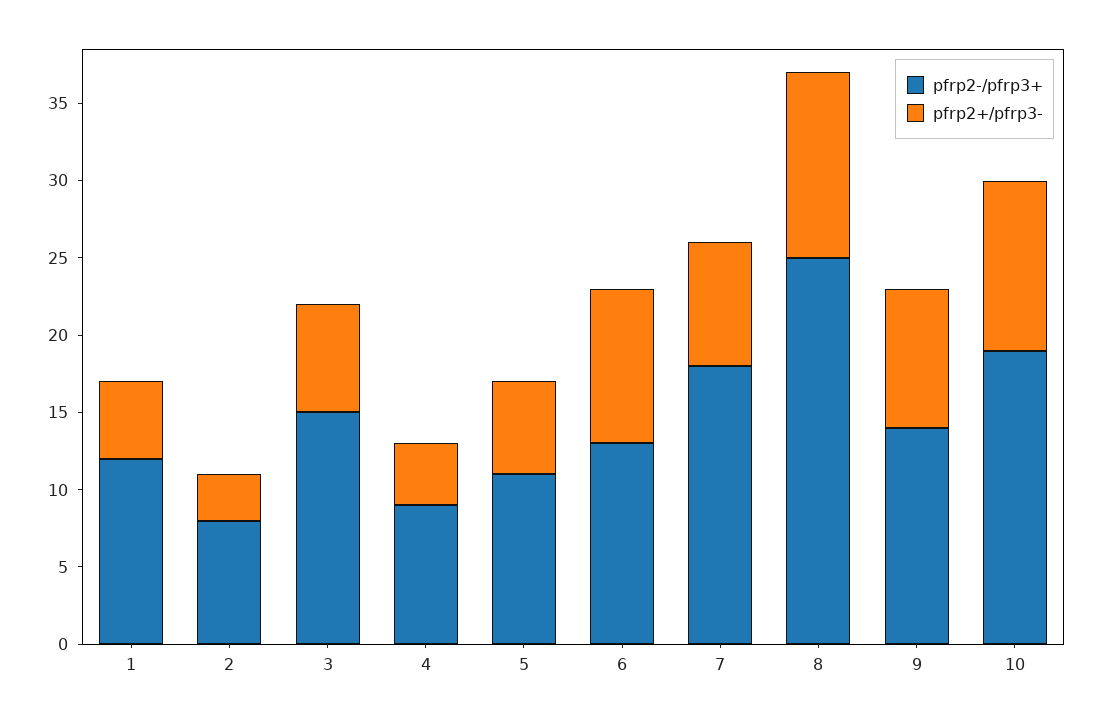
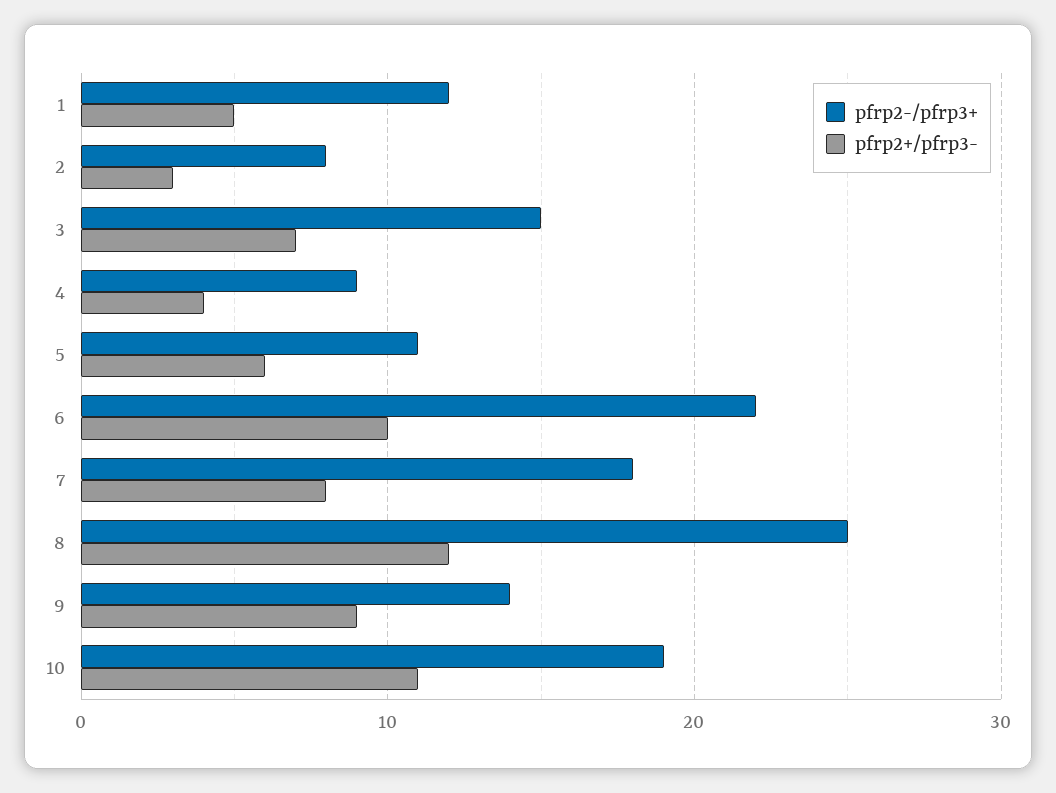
pfrp2-/pfrp3+, 6: 13 -> 22

